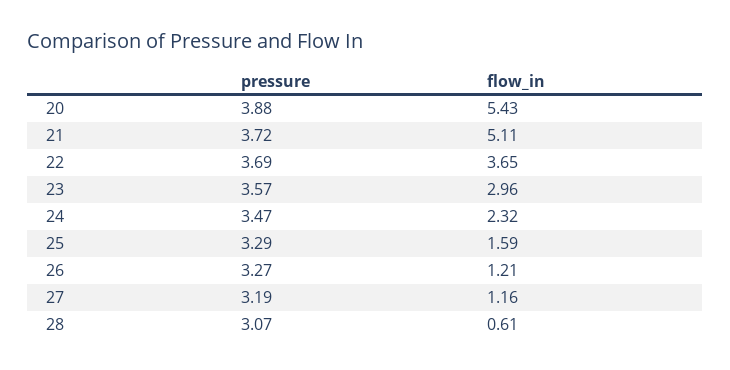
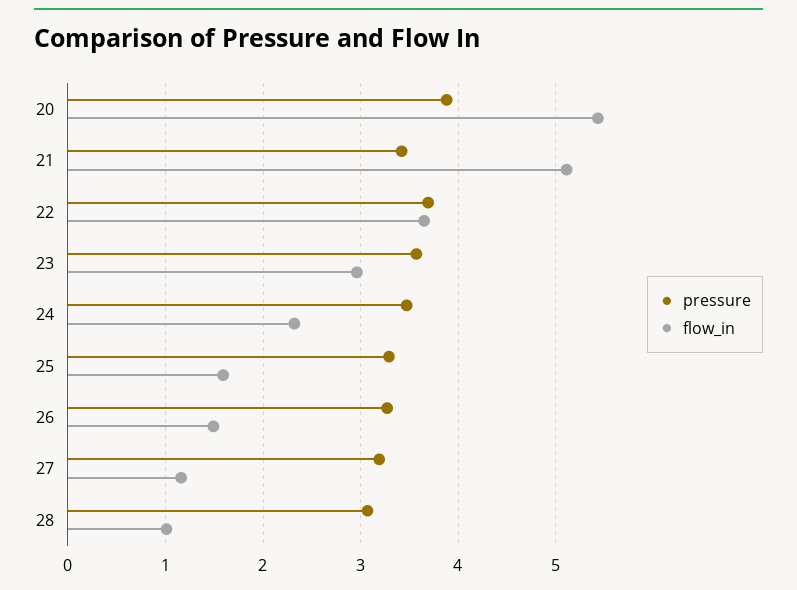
pressure, 21: 3.72 -> 3.4
flow_in, 26: 1.21 -> 1.5
flow_in, 28: 0.61 -> 1

